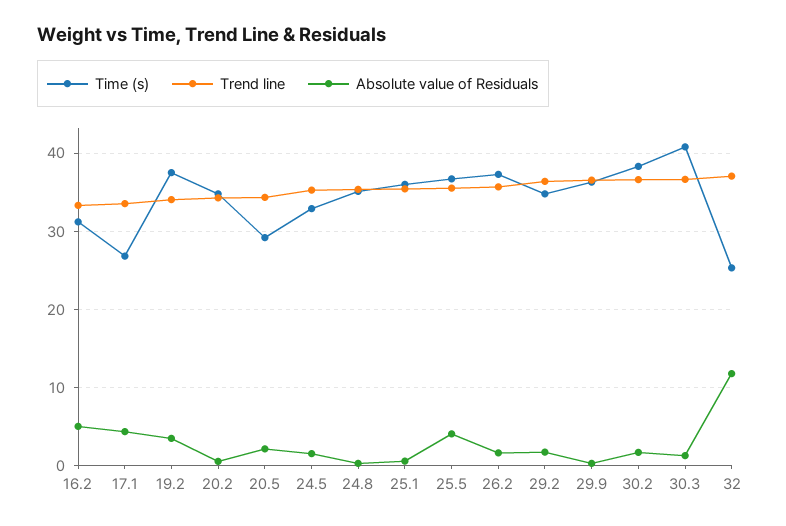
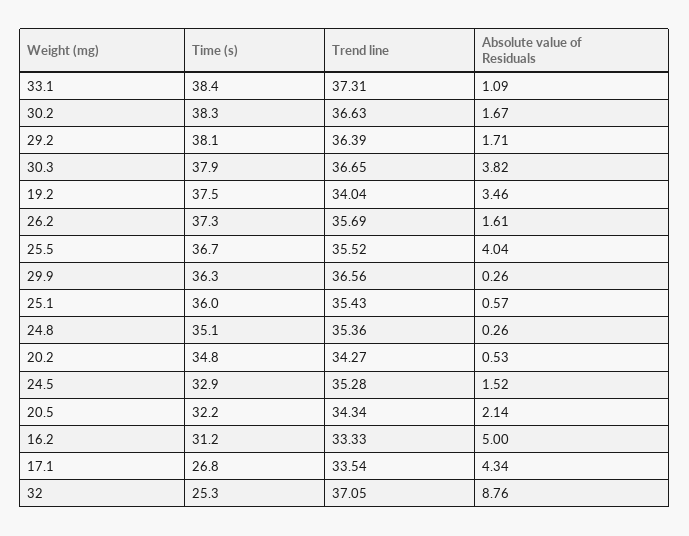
Time (s), 20.5: 29 -> 32.2
Time (s), 29.2: 35 -> 38.1
Time (s), 30.3: 41 -> 37.9
Absolute value of Residuals, 30.3: 1 -> 3.82
Absolute value of Residuals, 32: 12 -> 8.76
Time (s), 33.1: none -> 38.4
Trend line, 33.1: none -> 37.31
Absolute value of Residuals, 33.1: none -> 1.09

